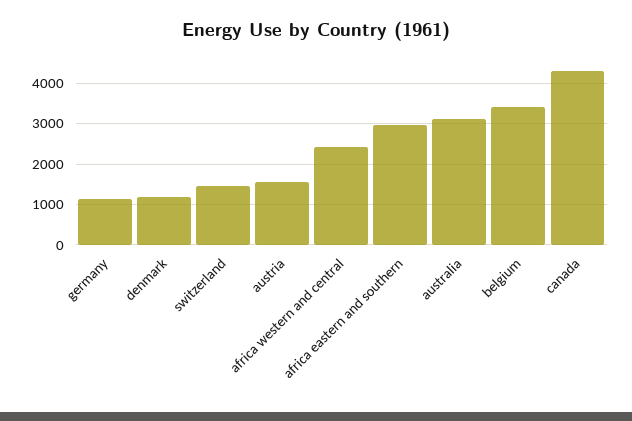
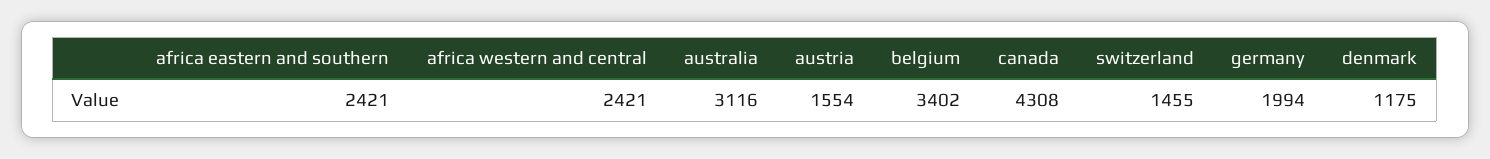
germany: 1200 -> 1994
africa eastern and southern: 3000 -> 2421

